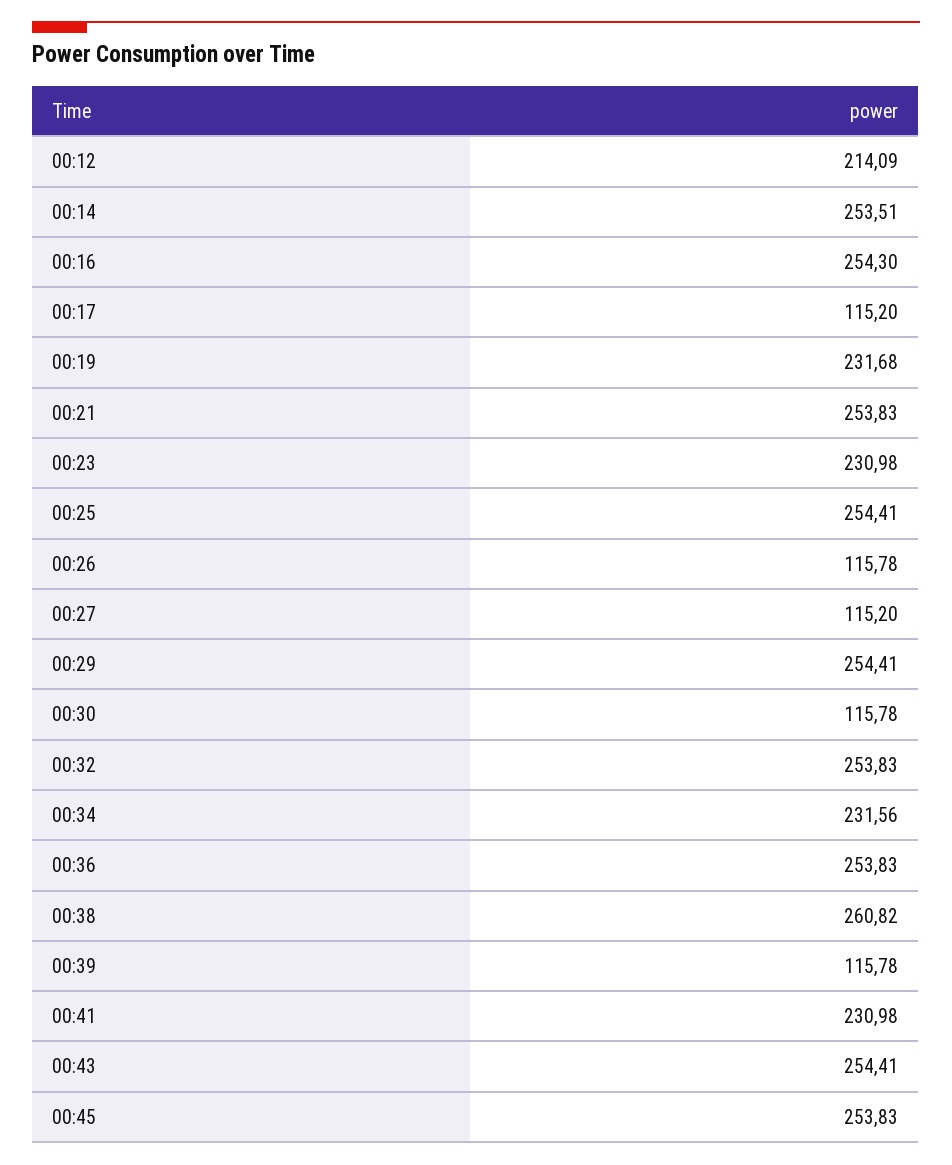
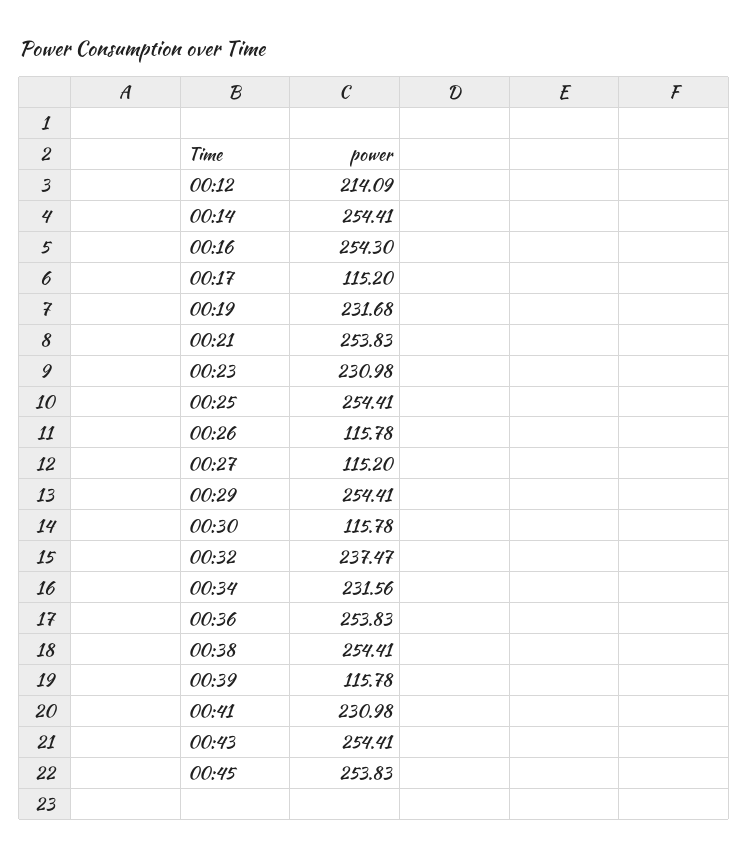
00:14: 253.51 -> 254.41
00:32: 253.83 -> 237.47
00:38: 260.82 -> 254.41

